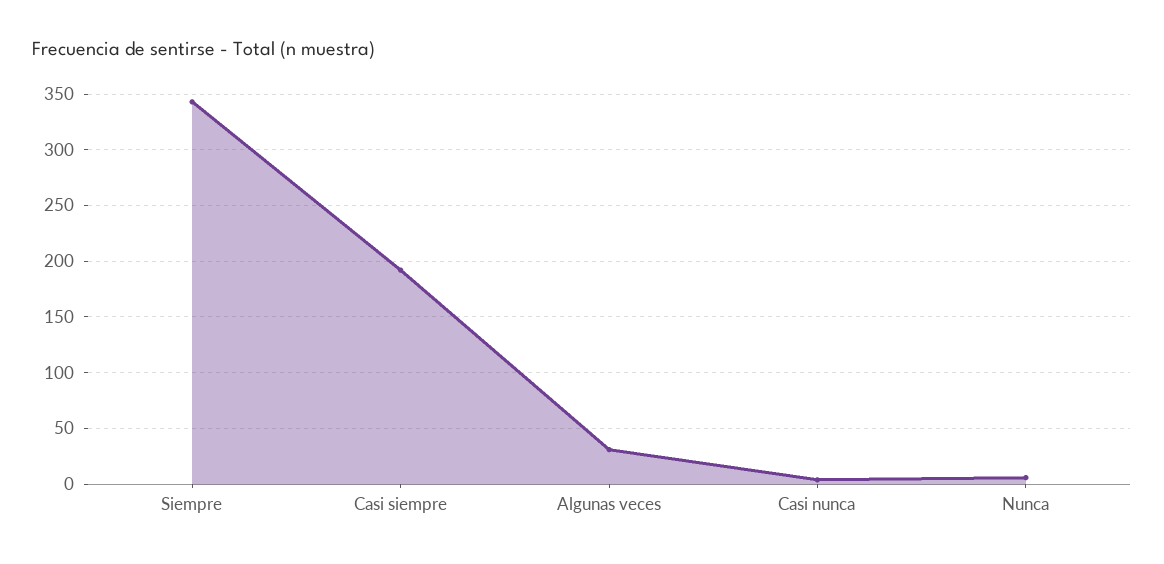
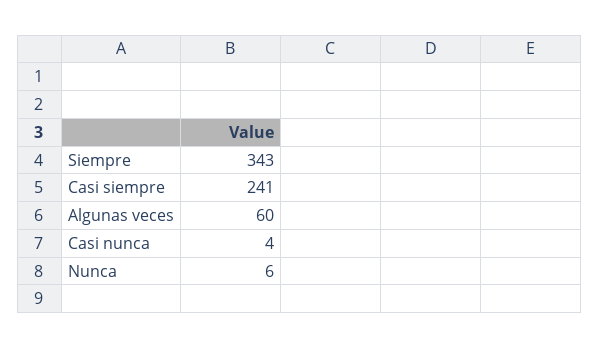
Casi siempre: 190 -> 241
Algunas veces: 30 -> 60

